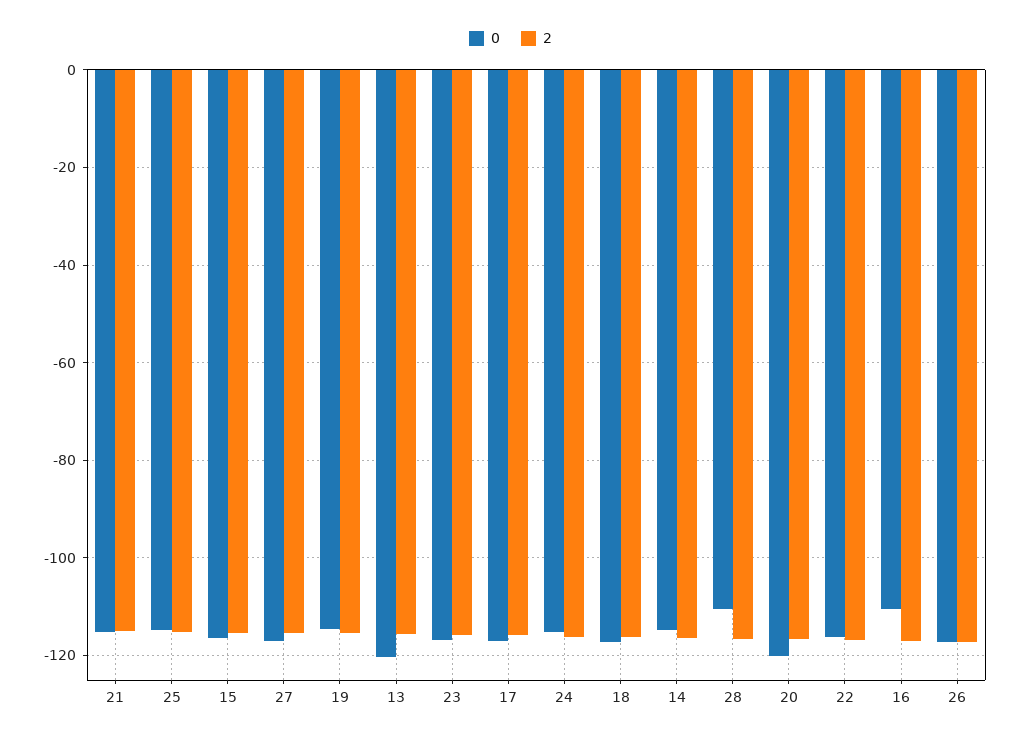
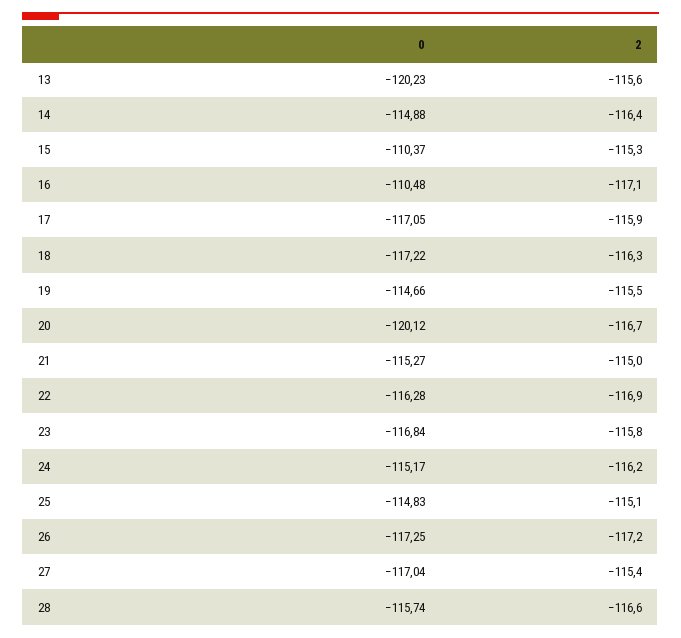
0, 15: -116 -> -110.37
0, 28: -110 -> -115.74

